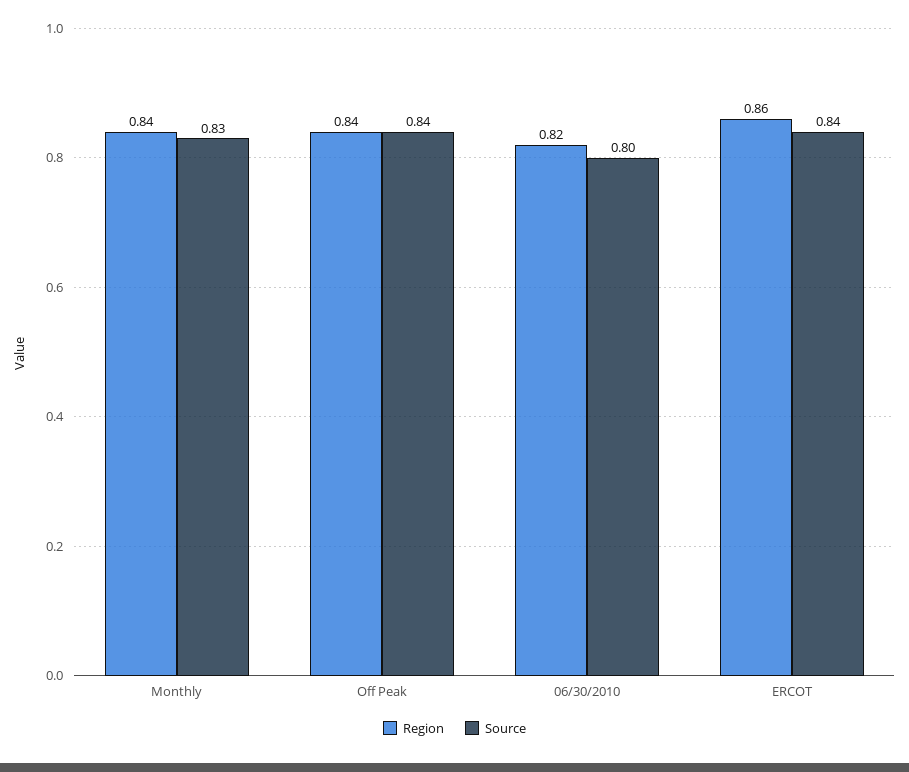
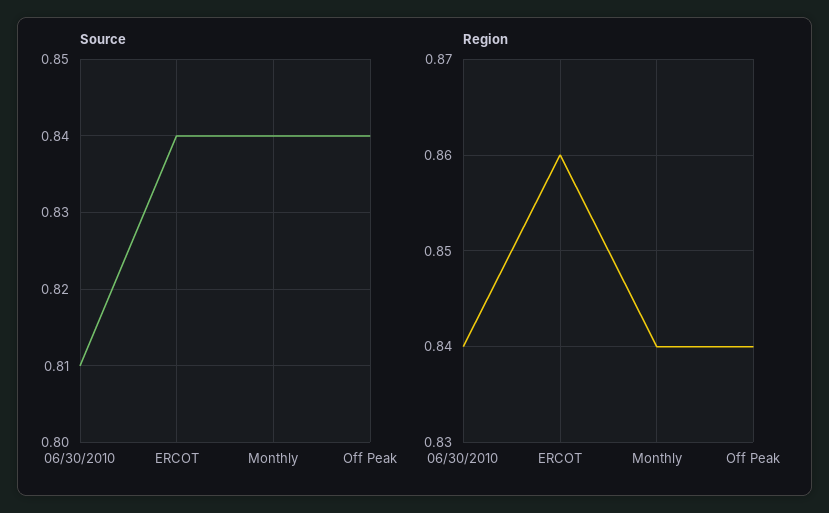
Source, Monthly: 0.83 -> 0.84
Region, 06/30/2010: 0.82 -> 0.84
Source, 06/30/2010: 0.8 -> 0.81

